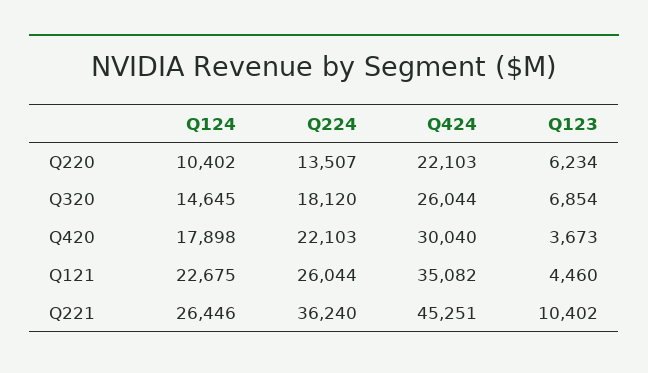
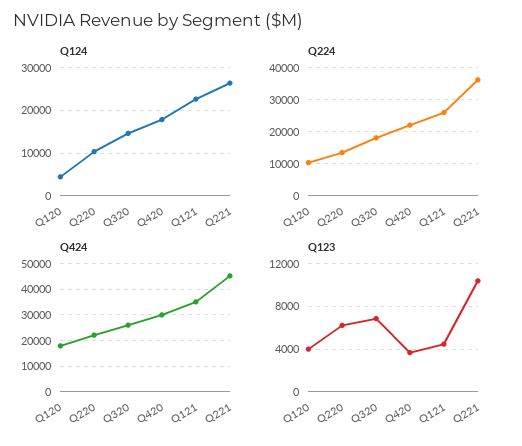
Q124, Q120: none -> 4000
Q224, Q120: none -> 10000
Q424, Q120: none -> 17500
Q123, Q120: none -> 4000

